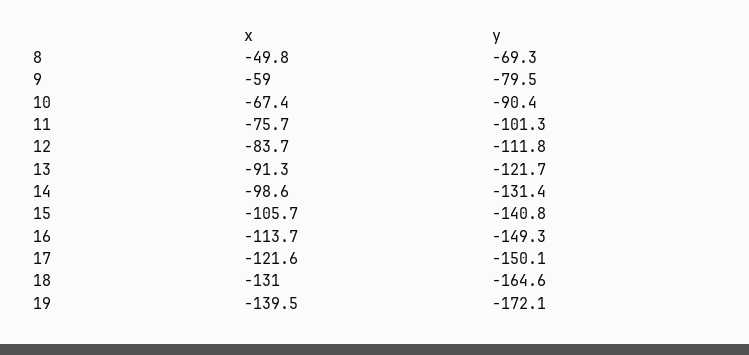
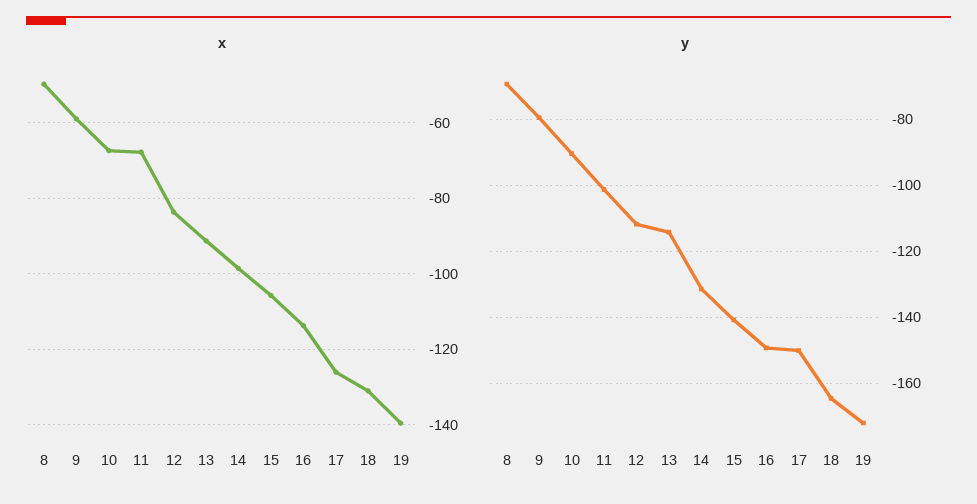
x, 11: -75.7 -> -68
y, 13: -121.7 -> -114
x, 17: -121.6 -> -126

